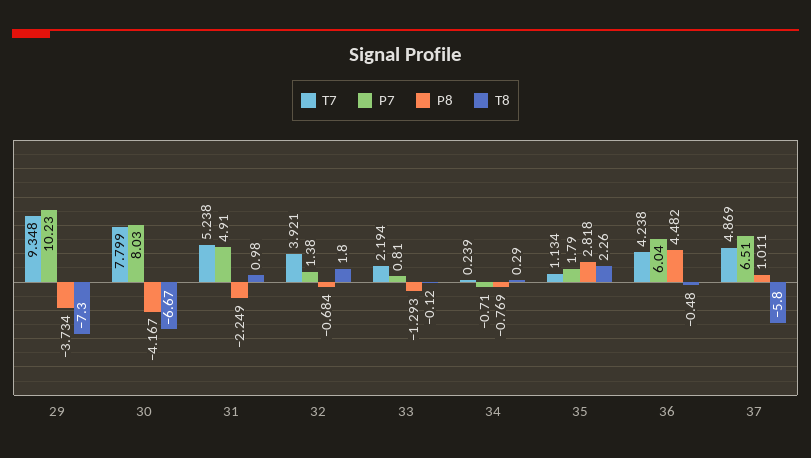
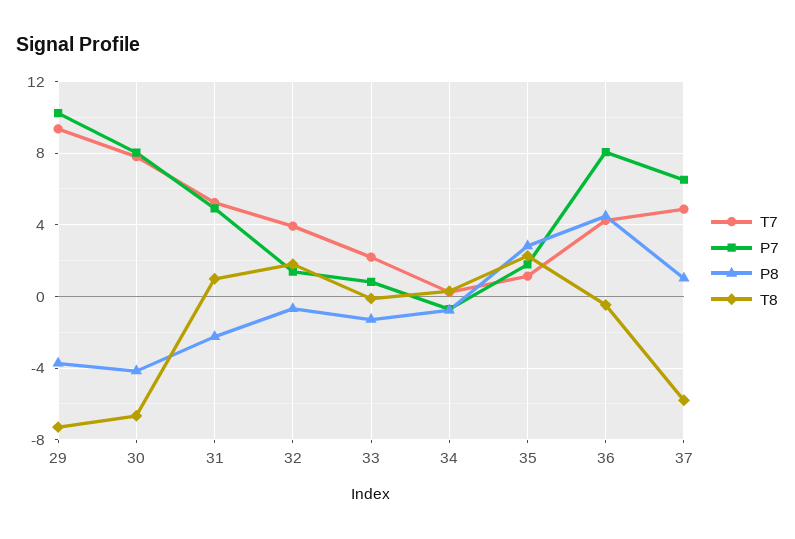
P7, 36: 6.04 -> 8

